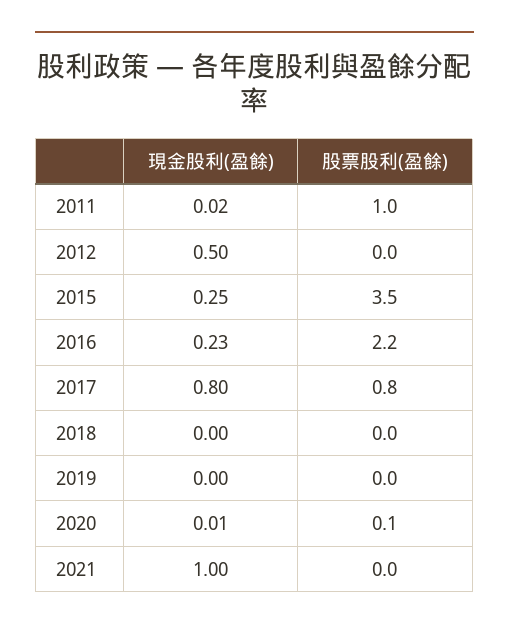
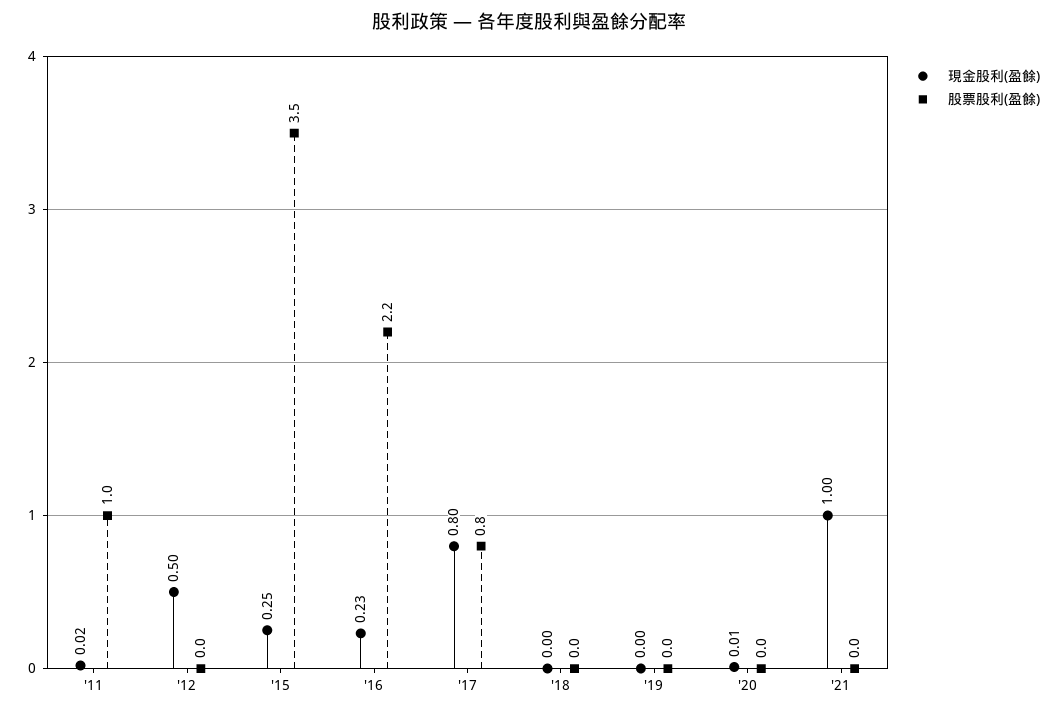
股票股利(盈餘), 2020: 0.1 -> 0

